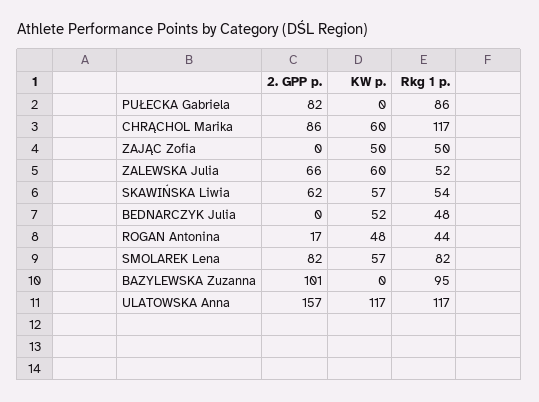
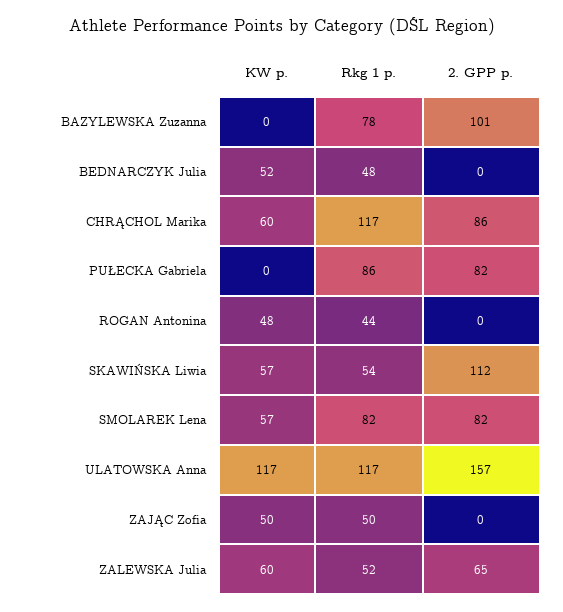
2. GPP p., ZALEWSKA Julia: 66 -> 65
2. GPP p., SKAWIŃSKA Liwia: 62 -> 112
2. GPP p., ROGAN Antonina: 17 -> 0
Rkg 1 p., BAZYLEWSKA Zuzanna: 95 -> 78

